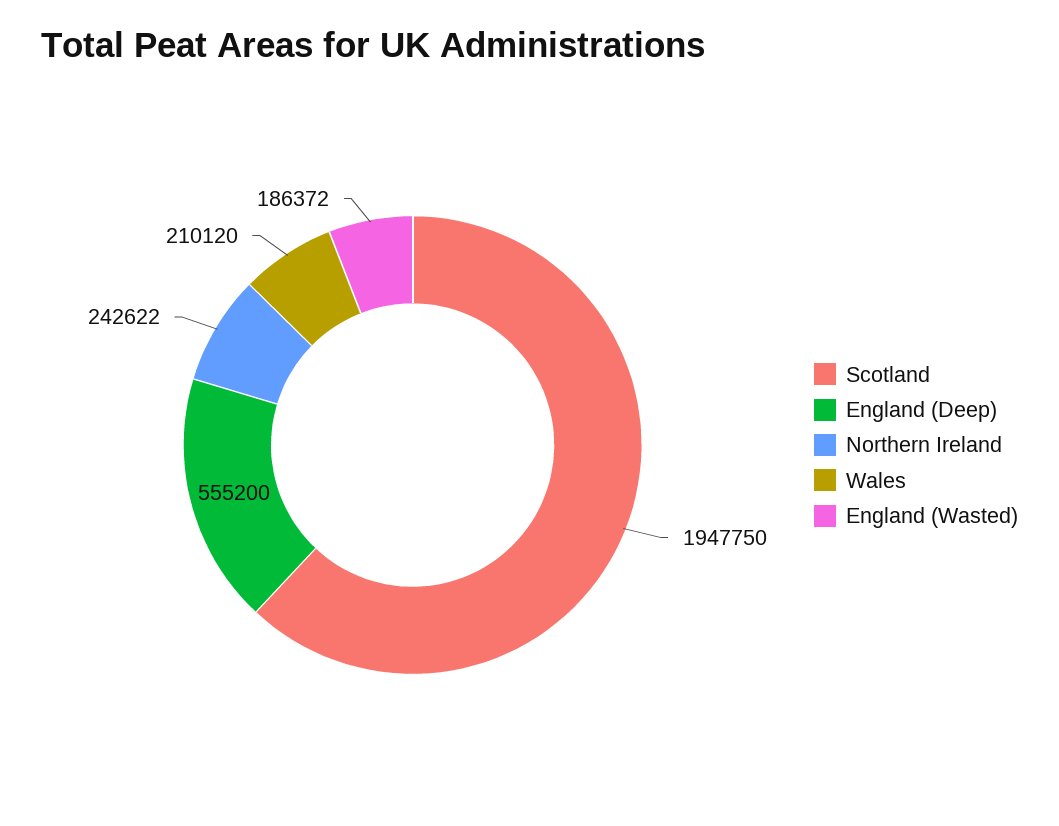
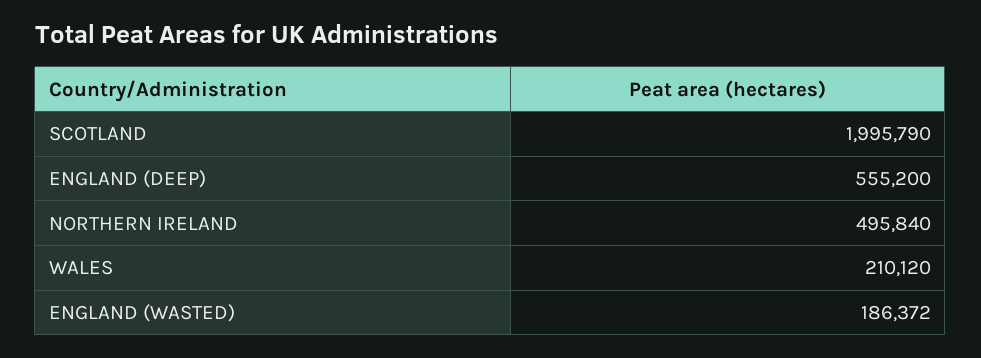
Scotland: 1947750 -> 1995790
Northern Ireland: 242622 -> 495840

